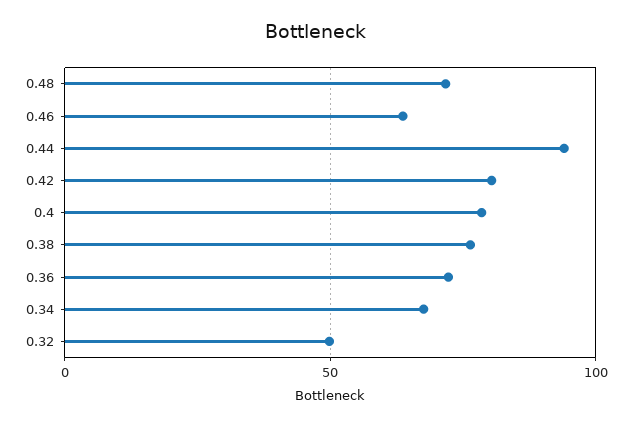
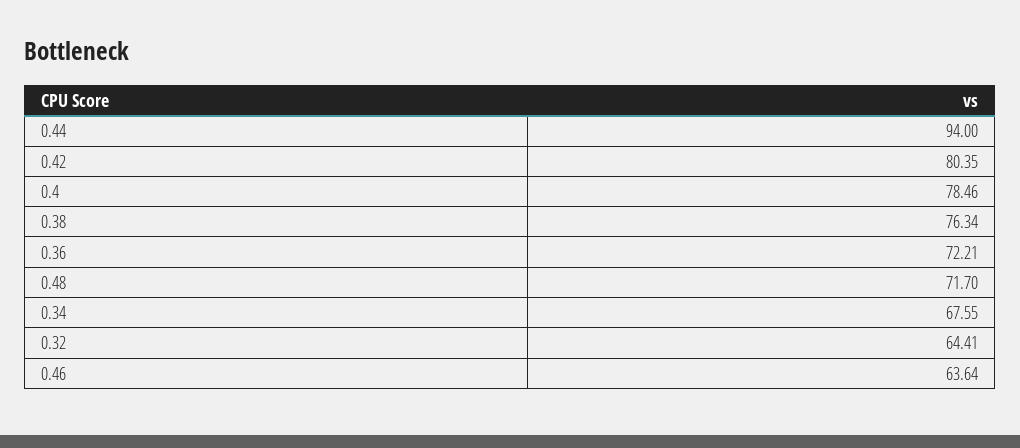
0.32: 50 -> 64.41

